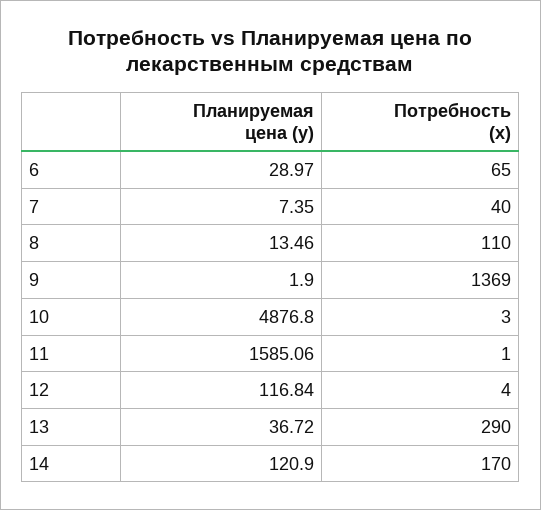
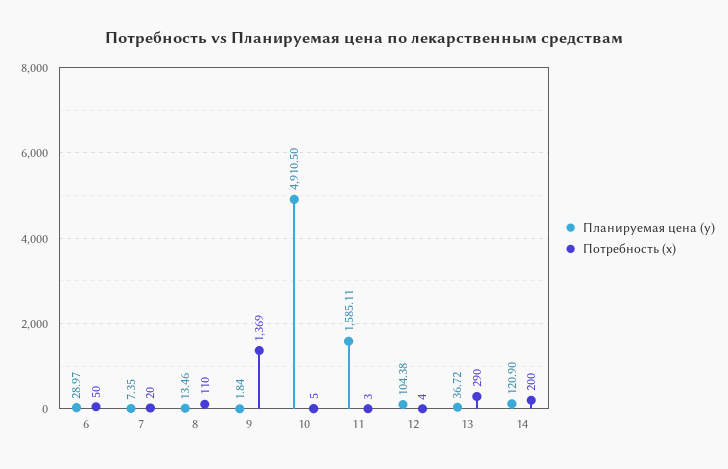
Потребность (x), 6: 65 -> 50
Потребность (x), 7: 40 -> 20
Планируемая цена (y), 9: 1.9 -> 1.84
Планируемая цена (y), 10: 4876.8 -> 4910.5
Потребность (x), 10: 3 -> 5
Планируемая цена (y), 11: 1585.06 -> 1585.11
Потребность (x), 11: 1 -> 3
Планируемая цена (y), 12: 116.84 -> 104.38
Потребность (x), 14: 170 -> 200

